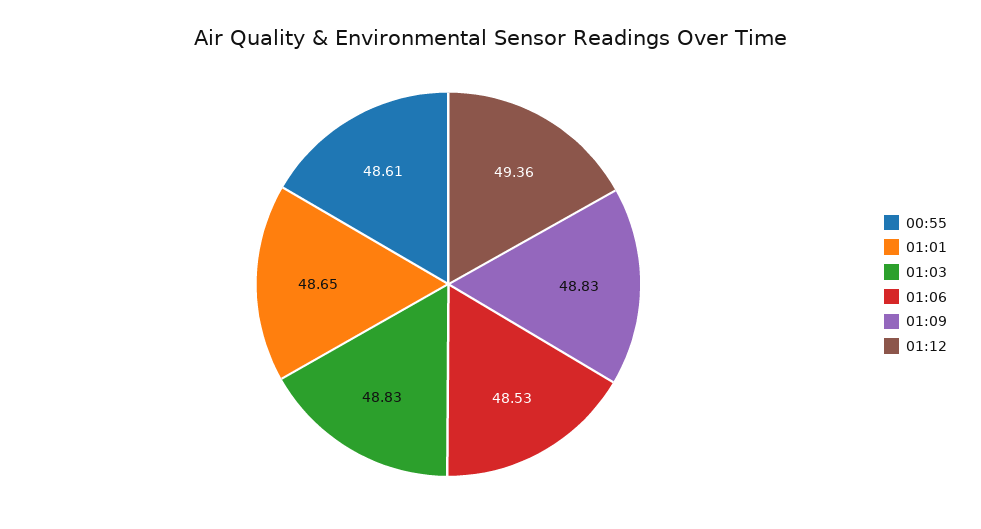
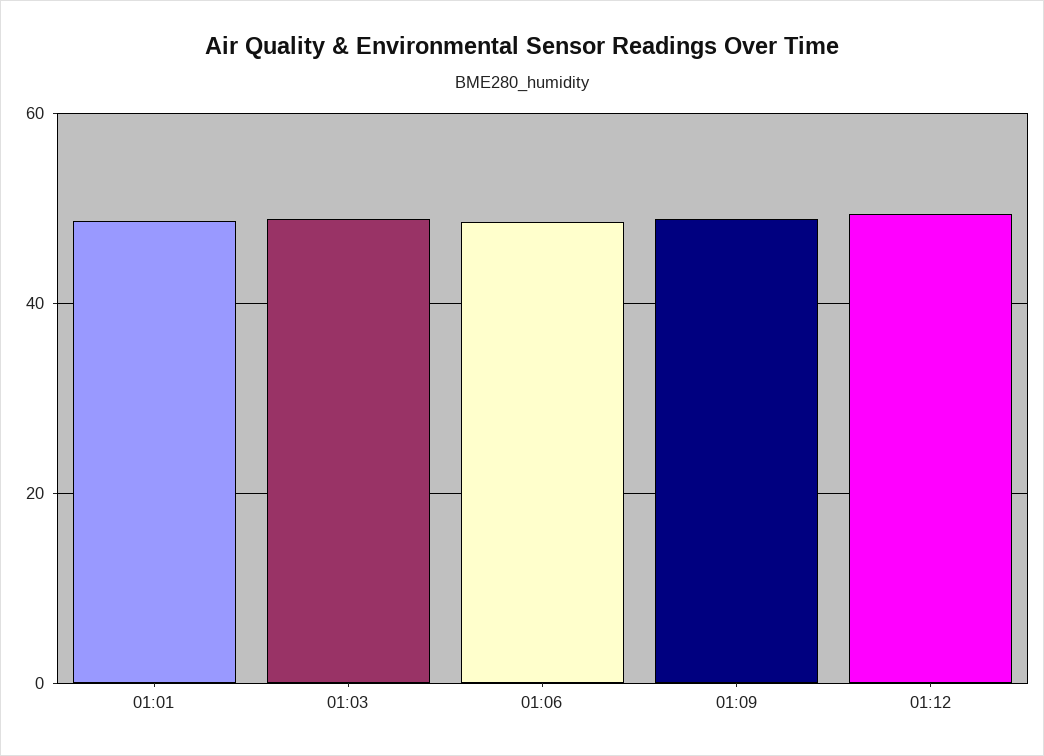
00:55: 48.61 -> none

